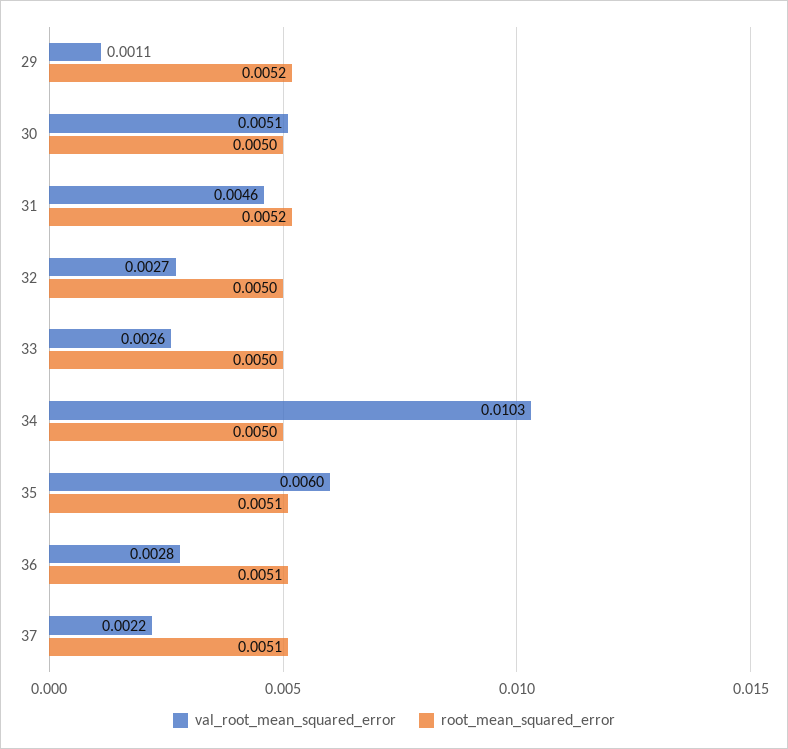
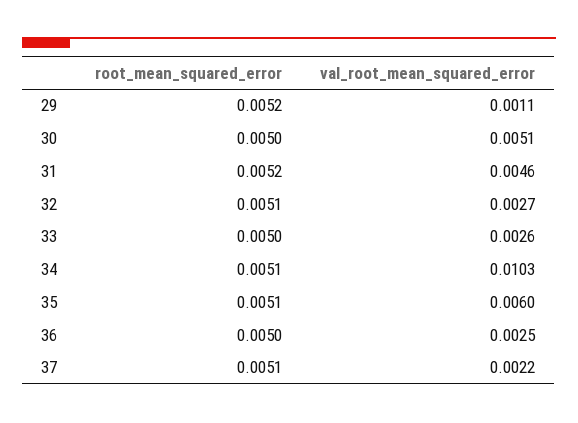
root_mean_squared_error, 32: 0.005 -> 0.0051
root_mean_squared_error, 34: 0.005 -> 0.0051
val_root_mean_squared_error, 36: 0.0028 -> 0.0025
root_mean_squared_error, 36: 0.0051 -> 0.005

